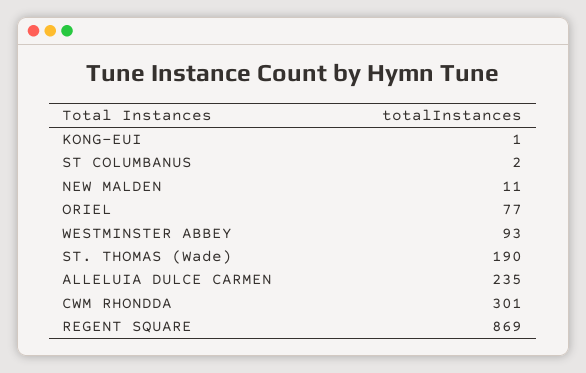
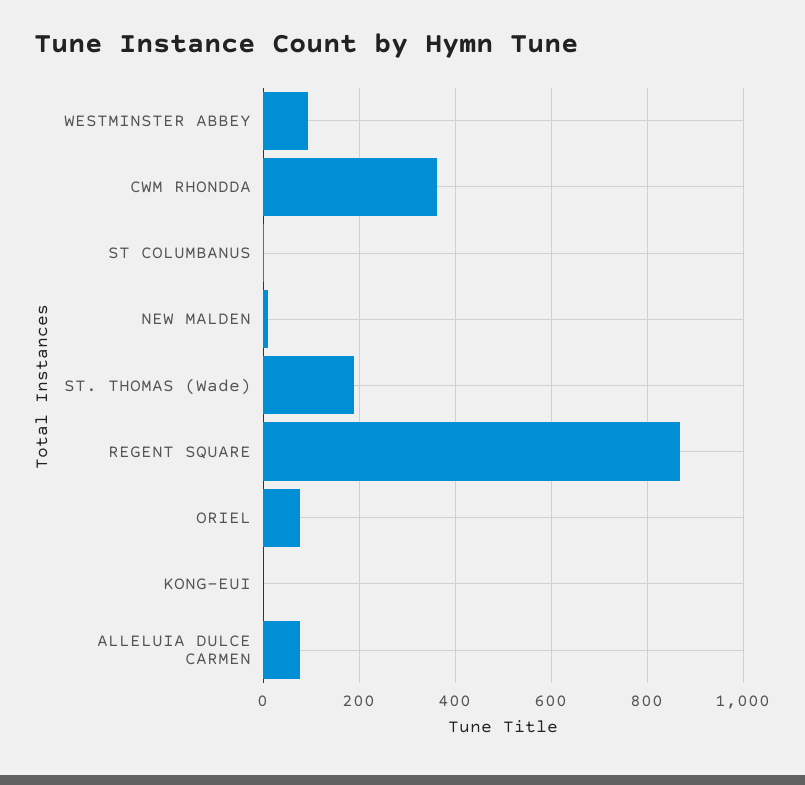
ALLELUIA DULCE CARMEN: 235 -> 80
CWM RHONDDA: 301 -> 360

